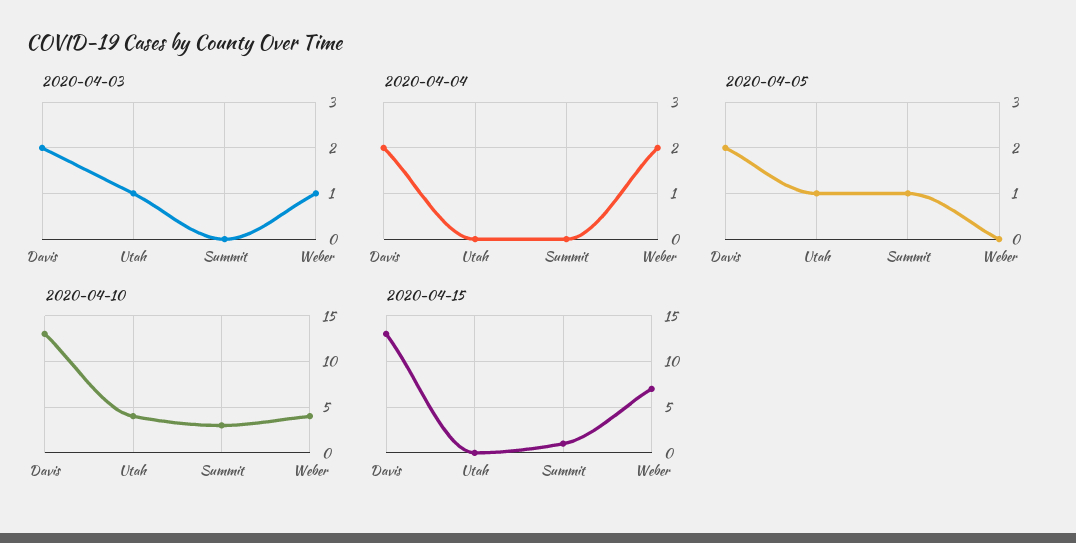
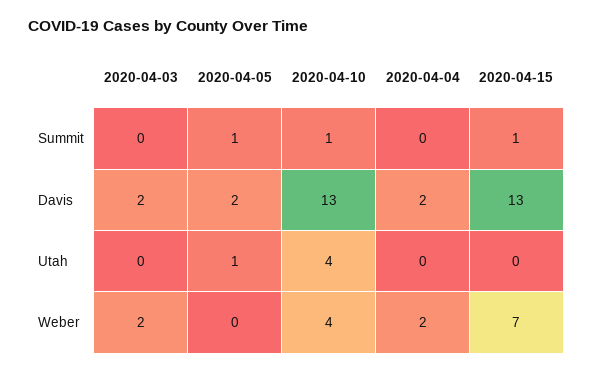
2020-04-03, Utah: 1 -> 0
2020-04-03, Weber: 1 -> 2
2020-04-10, Summit: 3 -> 1

